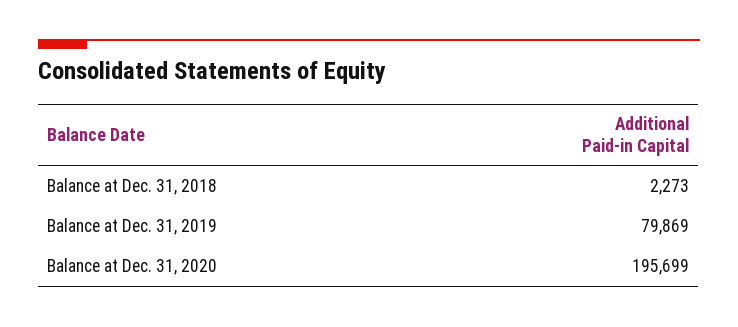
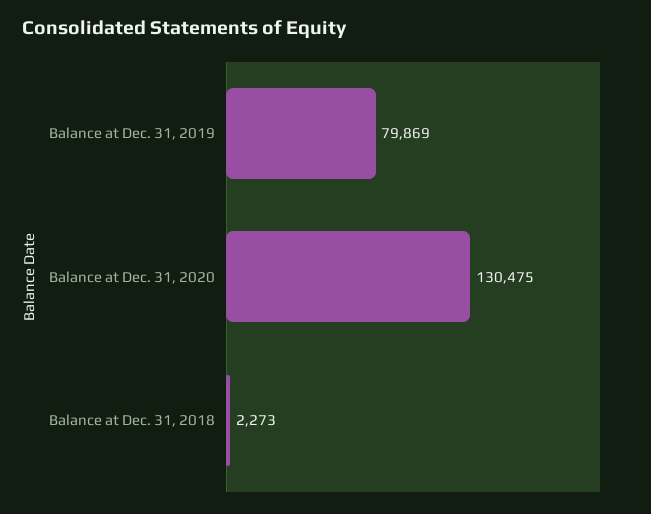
Balance at Dec. 31, 2020: 195699 -> 130475

